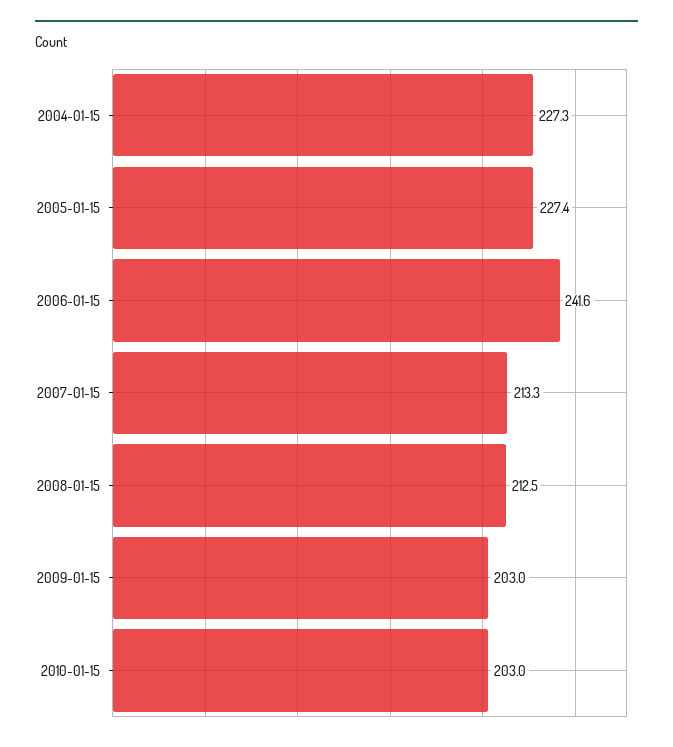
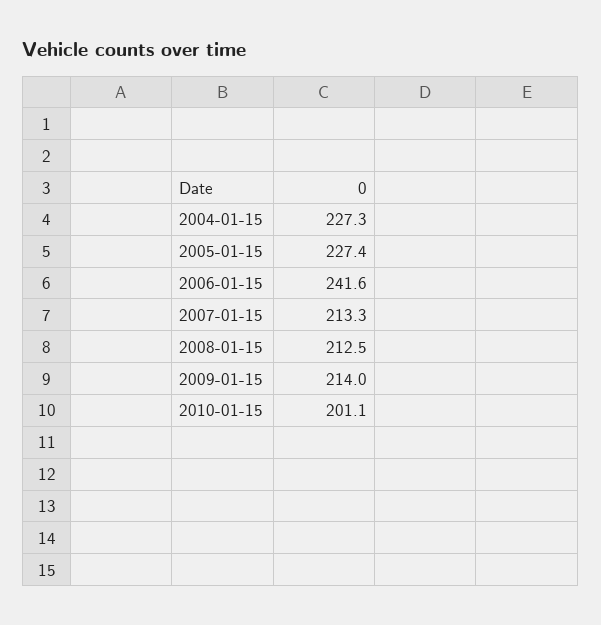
2009-01-15: 203 -> 214
2010-01-15: 203 -> 201.1

